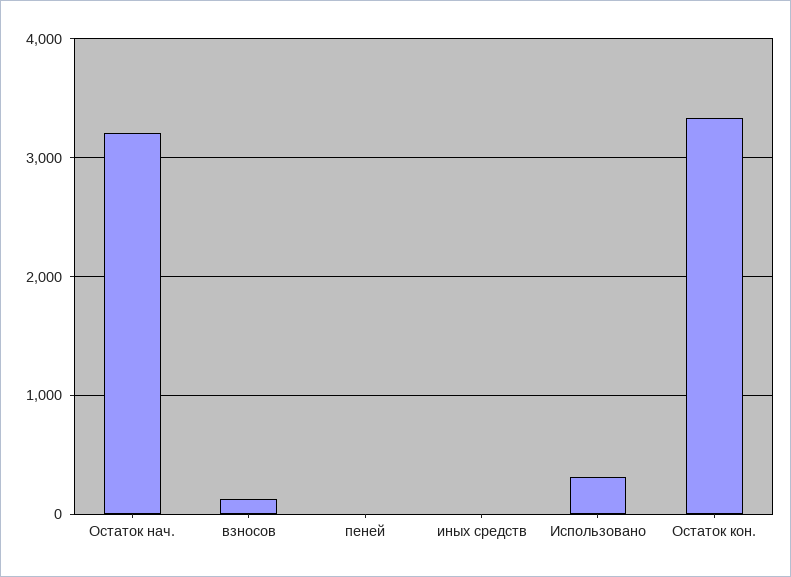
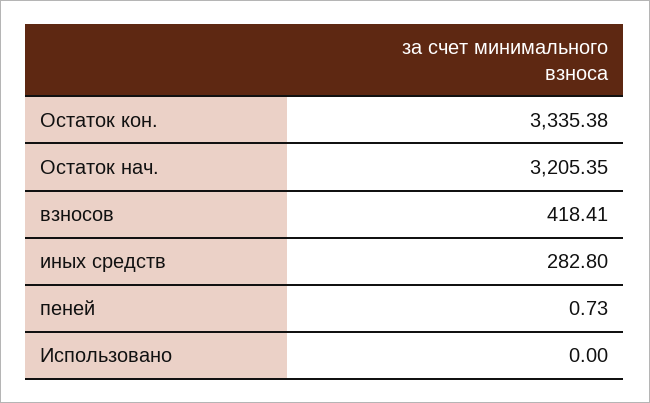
взносов: 100 -> 418.41
иных средств: 0 -> 282.8
Использовано: 300 -> 0

